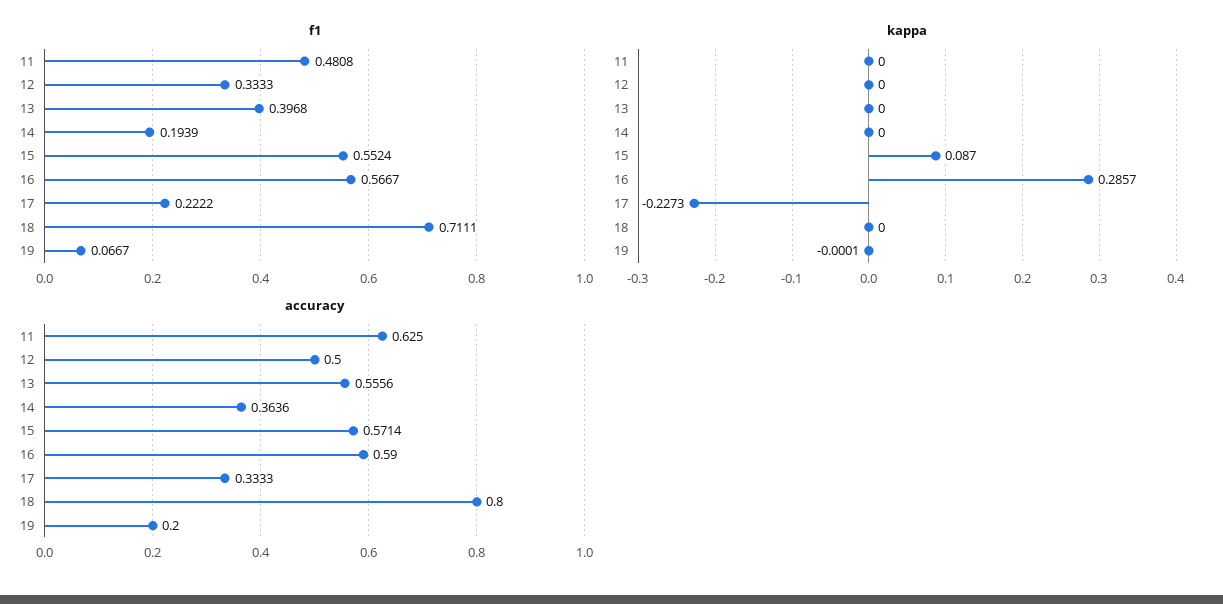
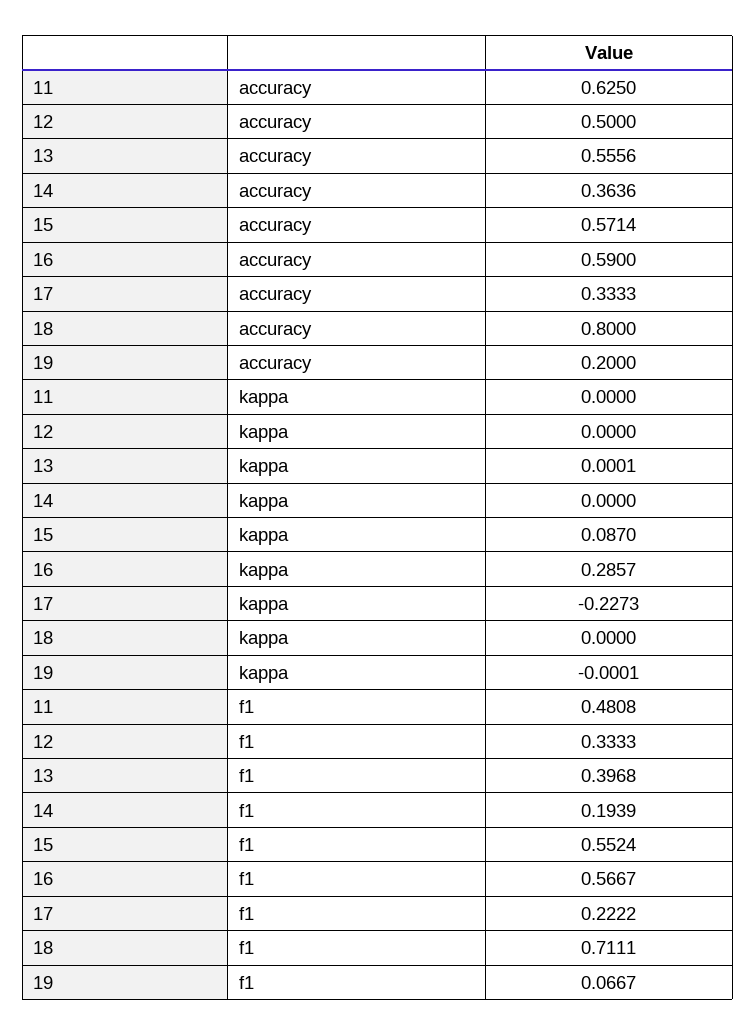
kappa, 13: 0 -> 0.0001

